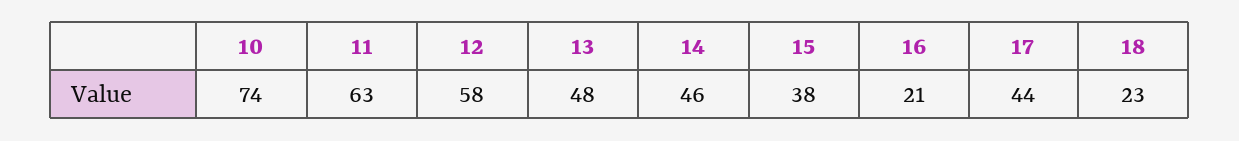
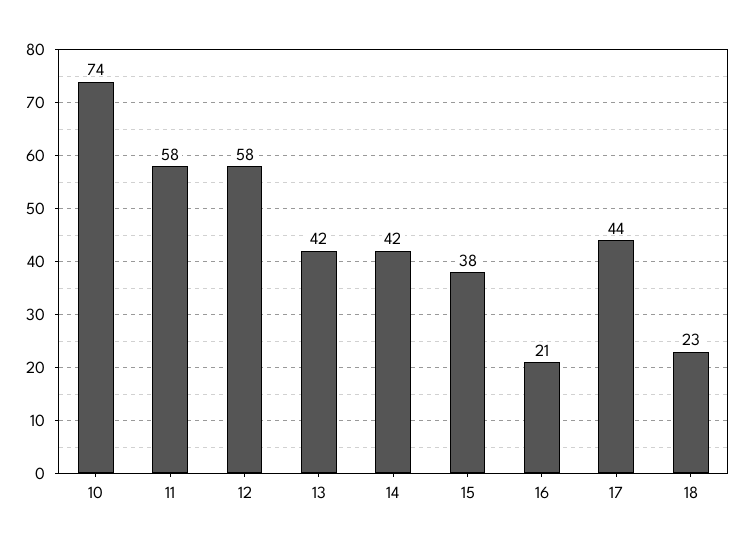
11: 63 -> 58
13: 48 -> 42
14: 46 -> 42

